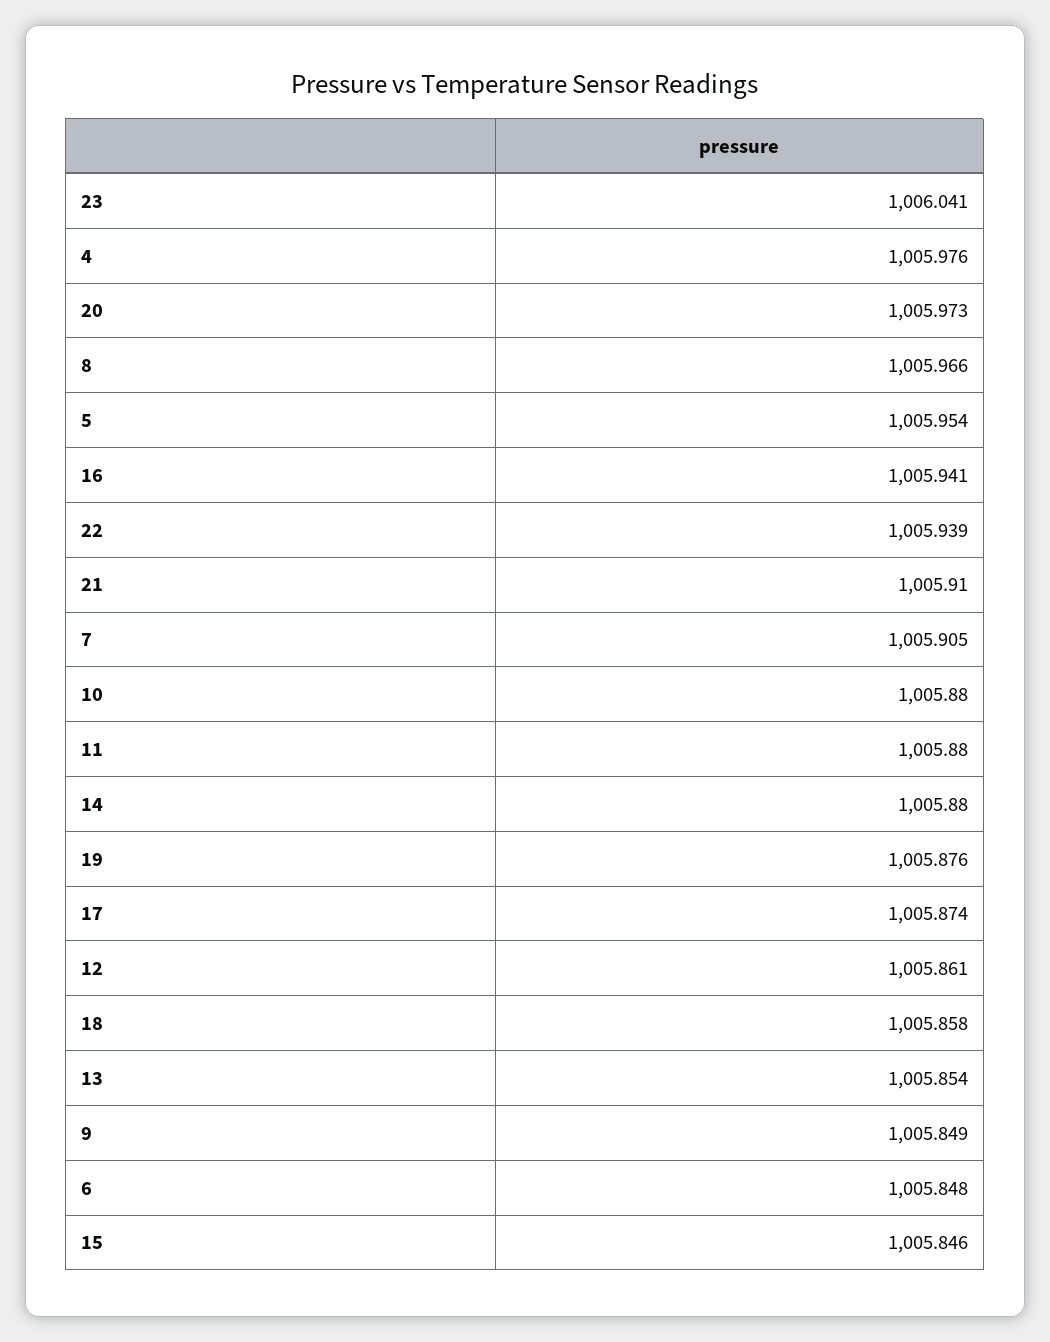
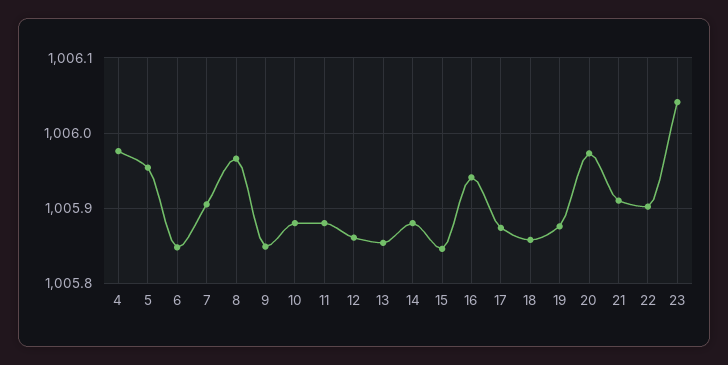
22: 1005.939 -> 1005.9

